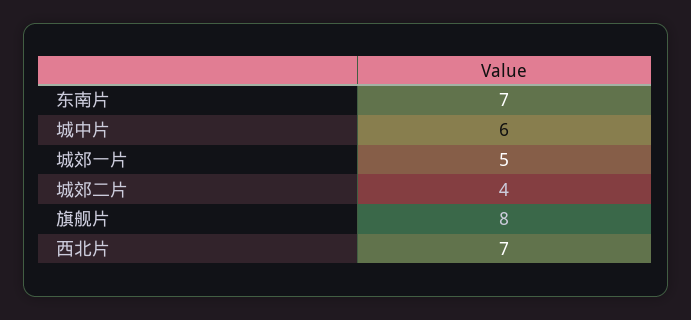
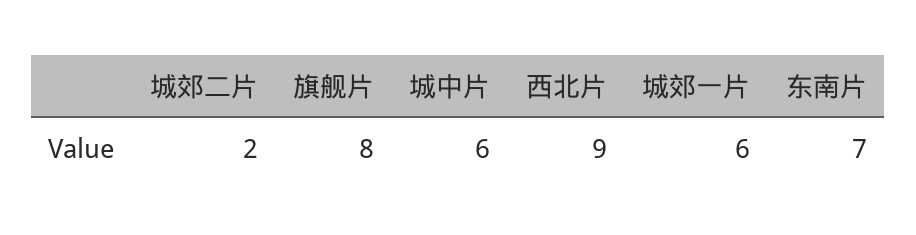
城郊一片: 5 -> 6
城郊二片: 4 -> 2
西北片: 7 -> 9

